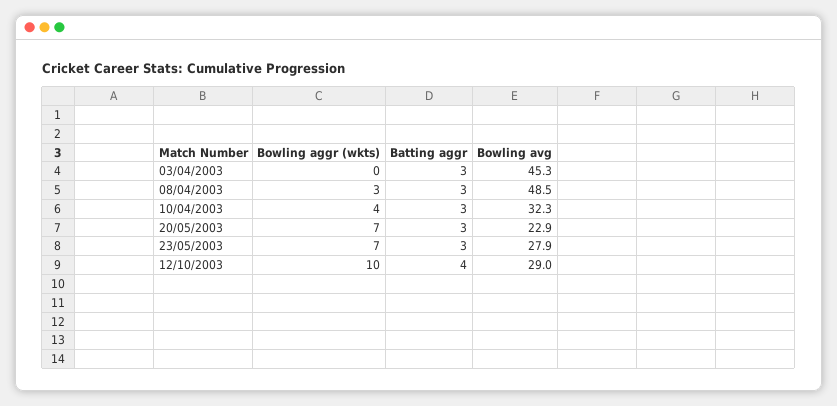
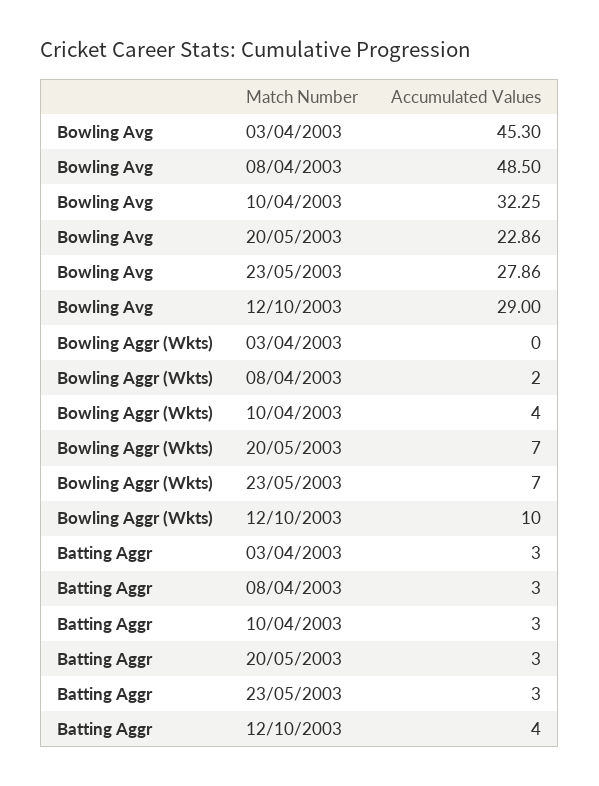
Bowling aggr (wkts), 08/04/2003: 3 -> 2

